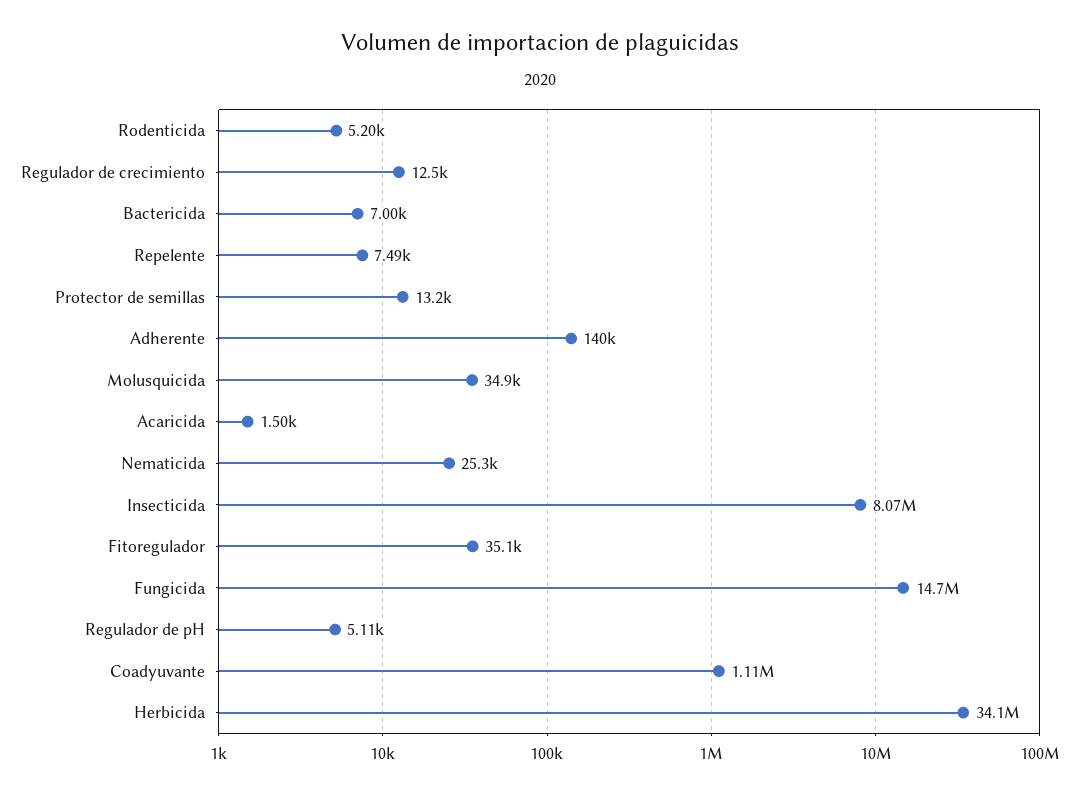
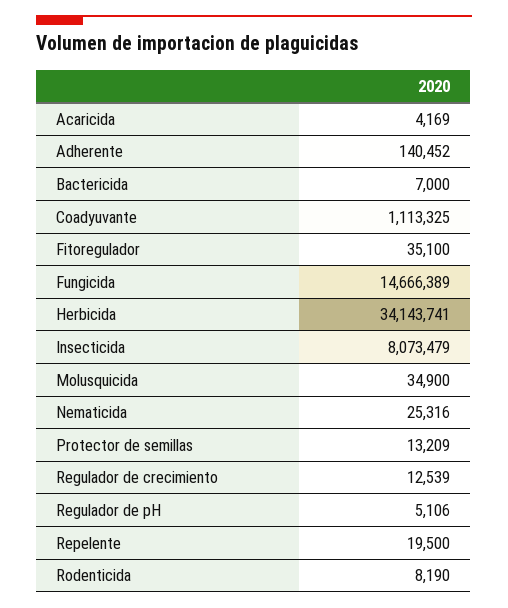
Rodenticida: 5200 -> 8190
Repelente: 7490 -> 19500
Acaricida: 1500 -> 4169

